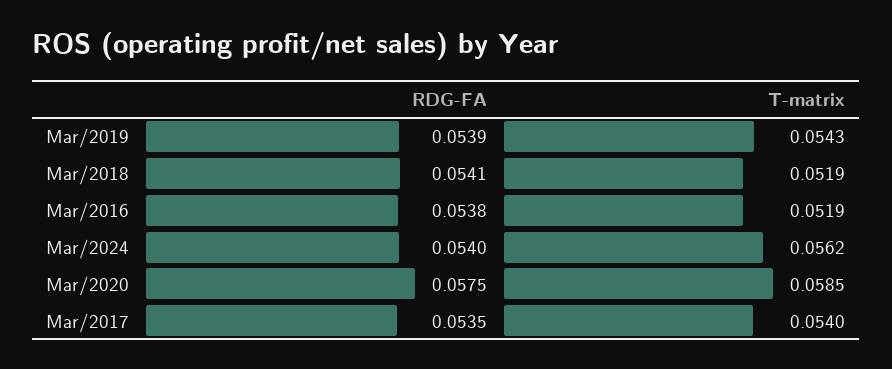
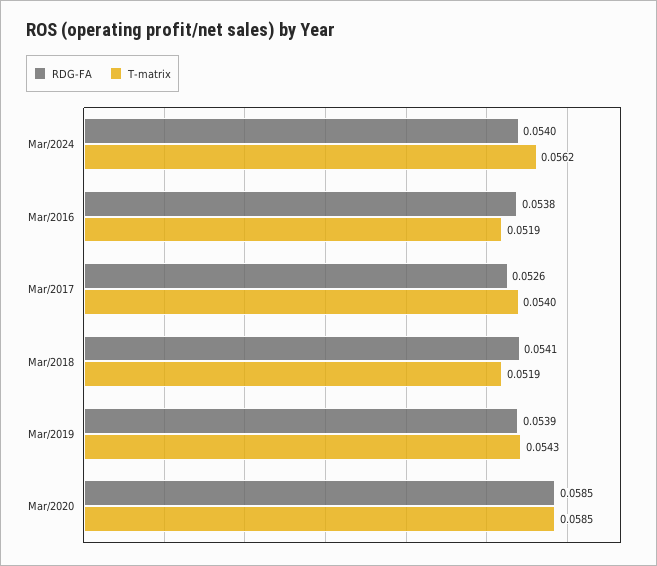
RDG-FA, Mar/2020: 0.0575 -> 0.0585
RDG-FA, Mar/2017: 0.0535 -> 0.0526

